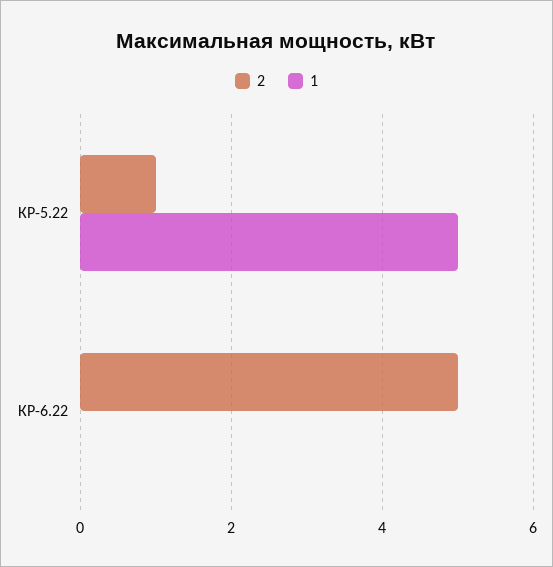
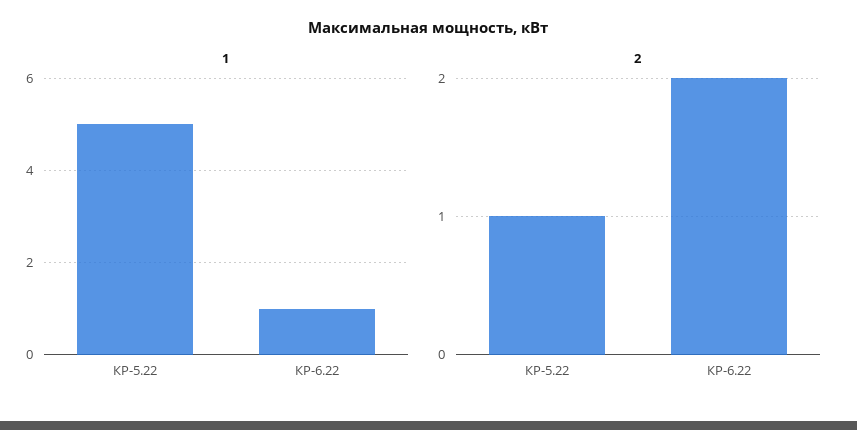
2, КР-6.22: 5 -> 2
1, КР-6.22: 0 -> 1

